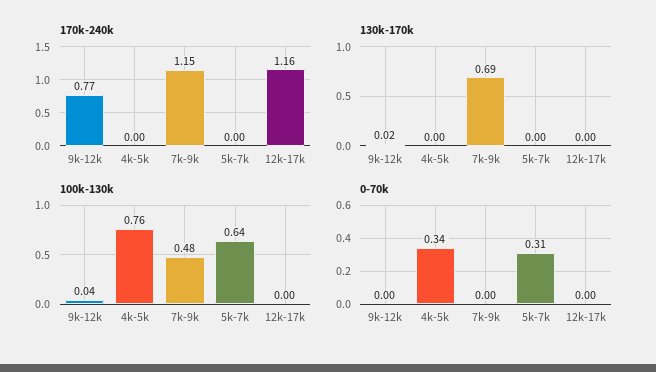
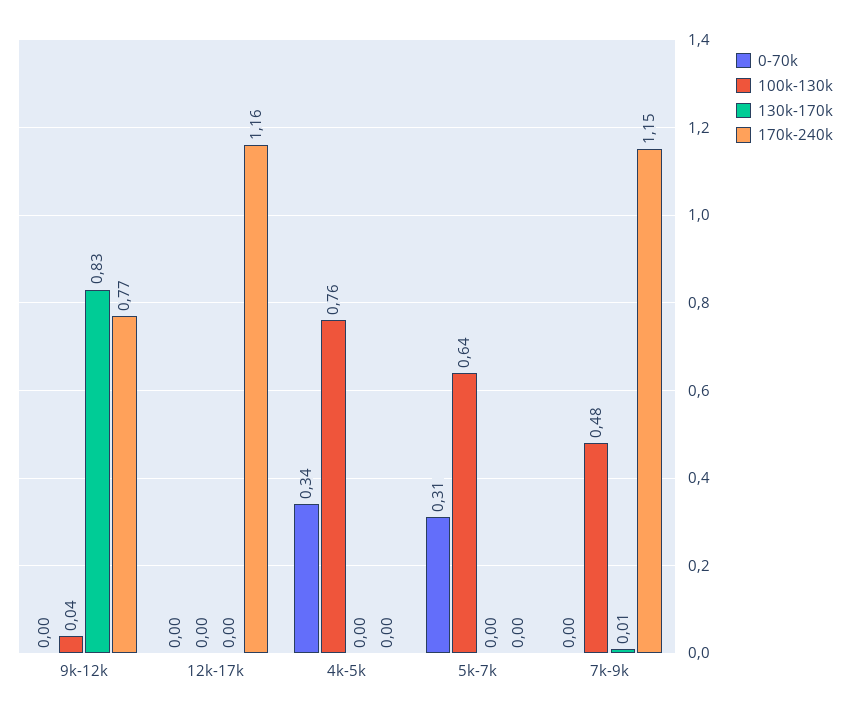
130k-170k, 9k-12k: 0.02 -> 0.83
130k-170k, 7k-9k: 0.69 -> 0.01

